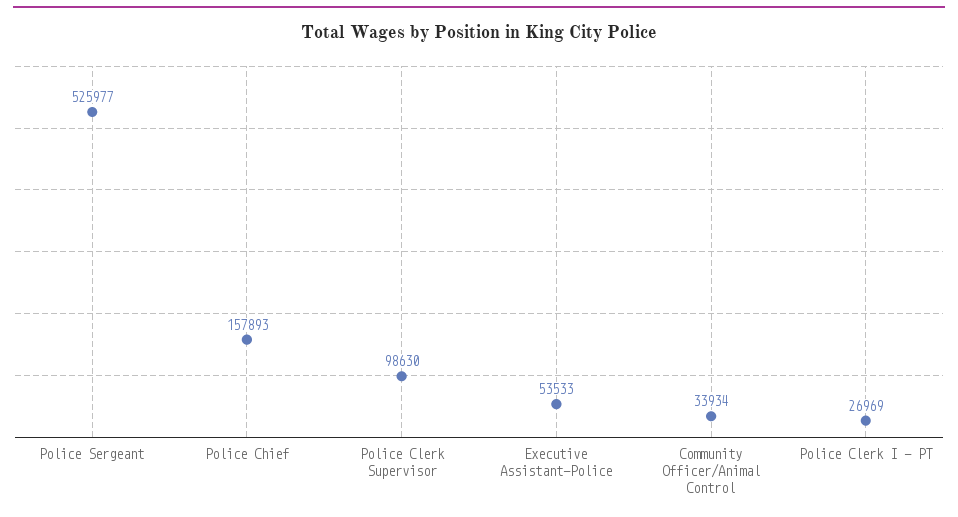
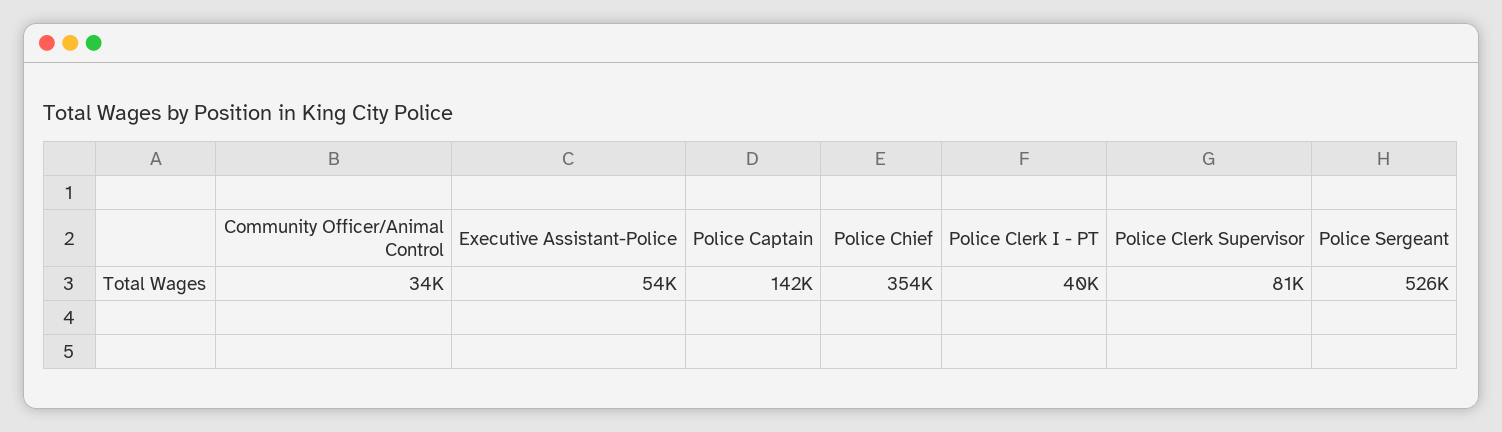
Police Chief: 157893 -> 354000
Police Clerk Supervisor: 98630 -> 81000
Police Clerk I - PT: 26969 -> 40000
Police Captain: none -> 142000

